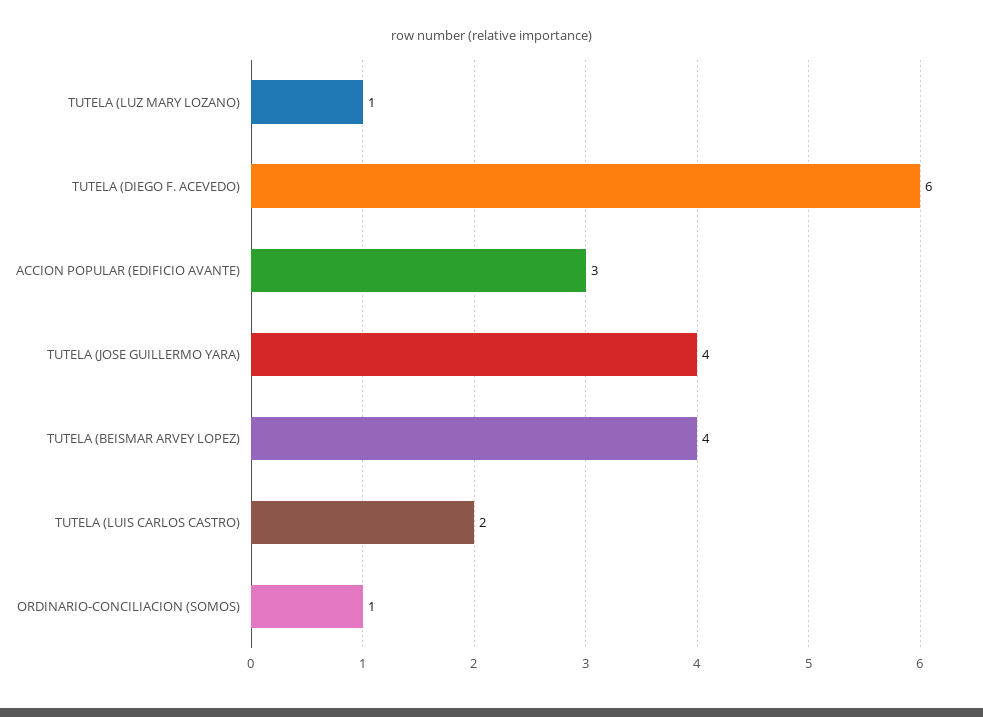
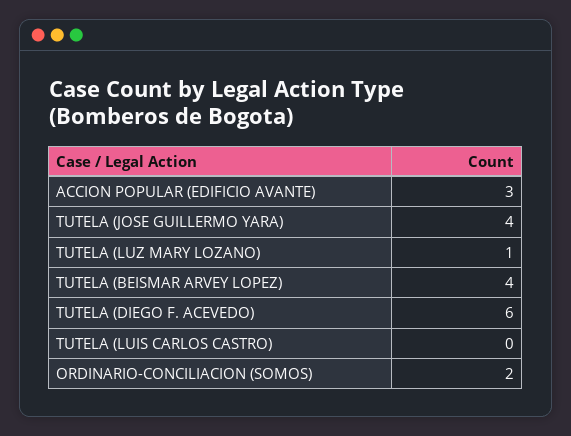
TUTELA (LUIS CARLOS CASTRO): 2 -> 0
ORDINARIO-CONCILIACION (SOMOS): 1 -> 2

